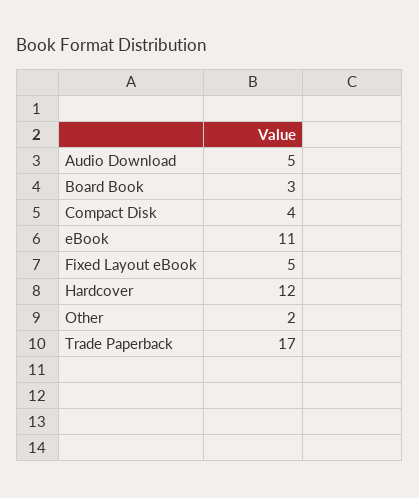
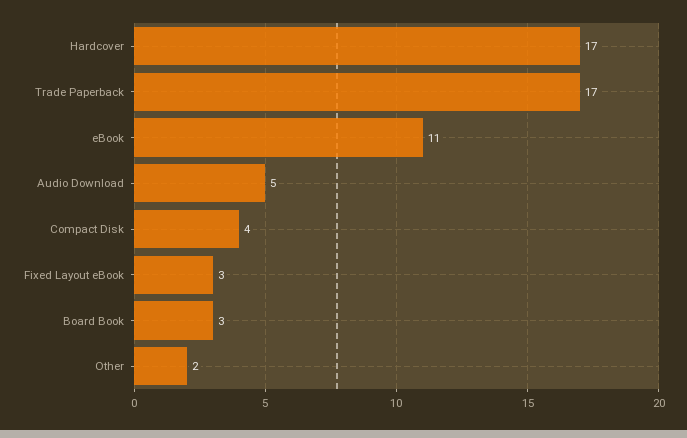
Fixed Layout eBook: 5 -> 3
Hardcover: 12 -> 17

